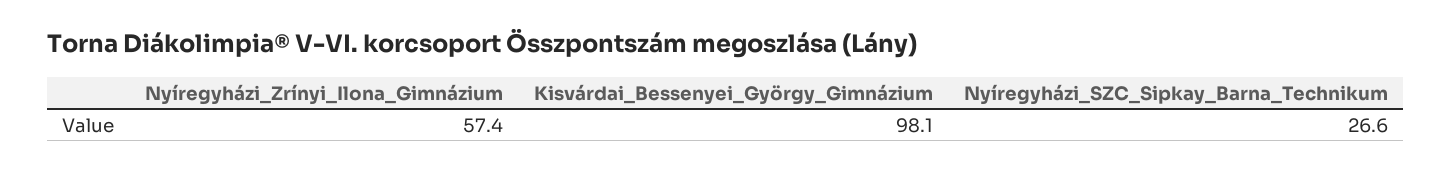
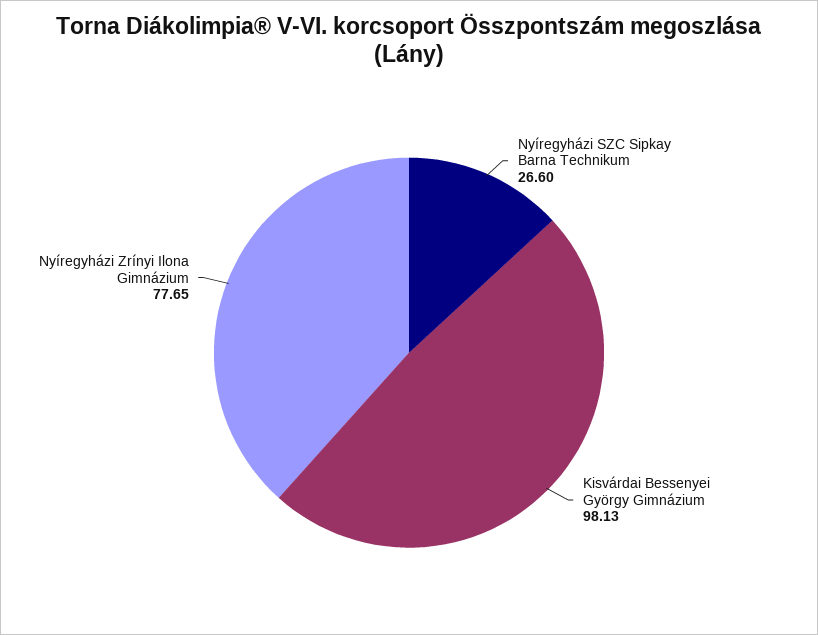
Nyíregyházi_Zrínyi_Ilona_Gimnázium: 57.4 -> 77.65

